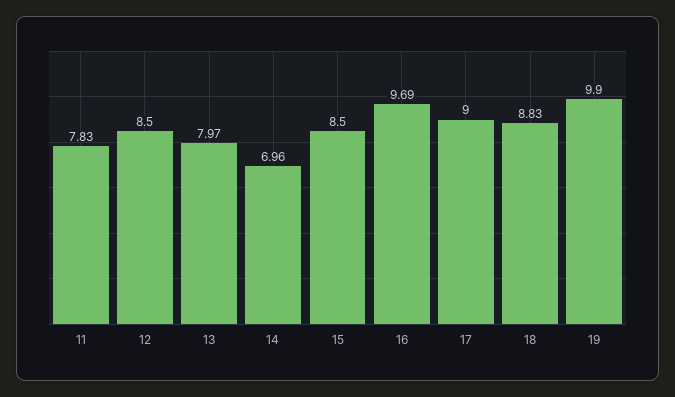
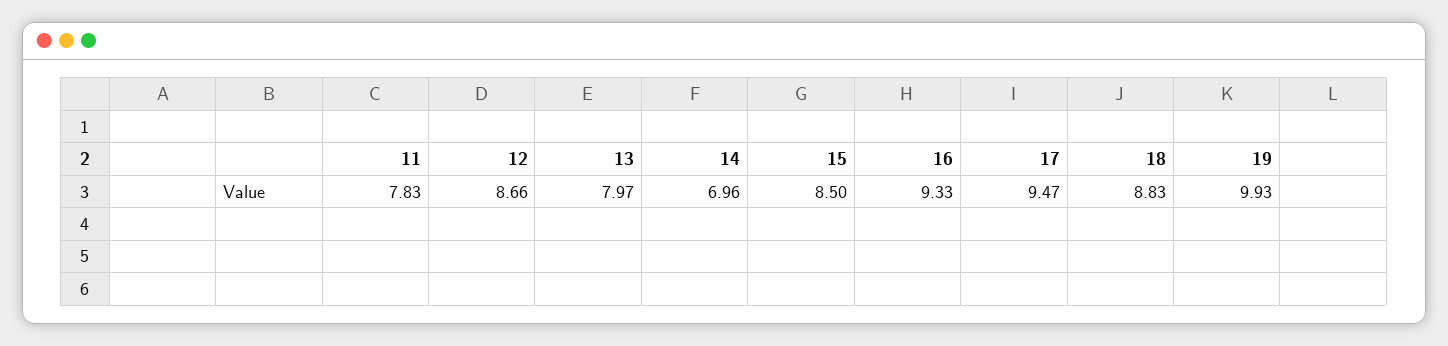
12: 8.5 -> 8.66
16: 9.69 -> 9.33
17: 9 -> 9.47
19: 9.9 -> 9.93

